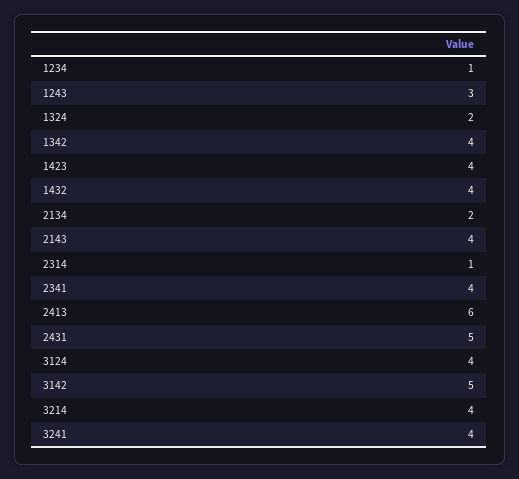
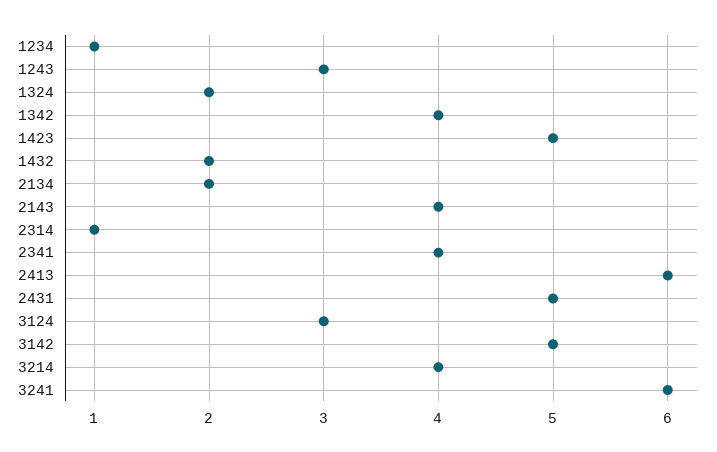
1423: 4 -> 5
1432: 4 -> 2
3124: 4 -> 3
3241: 4 -> 6

